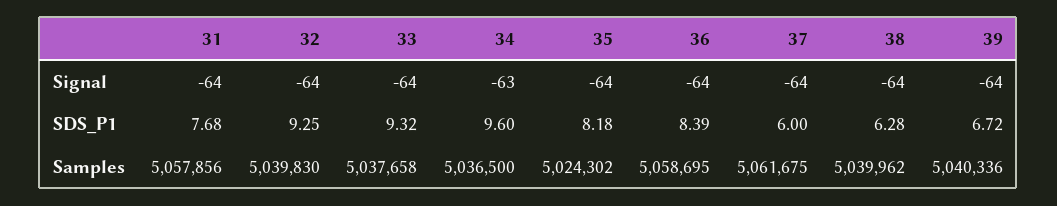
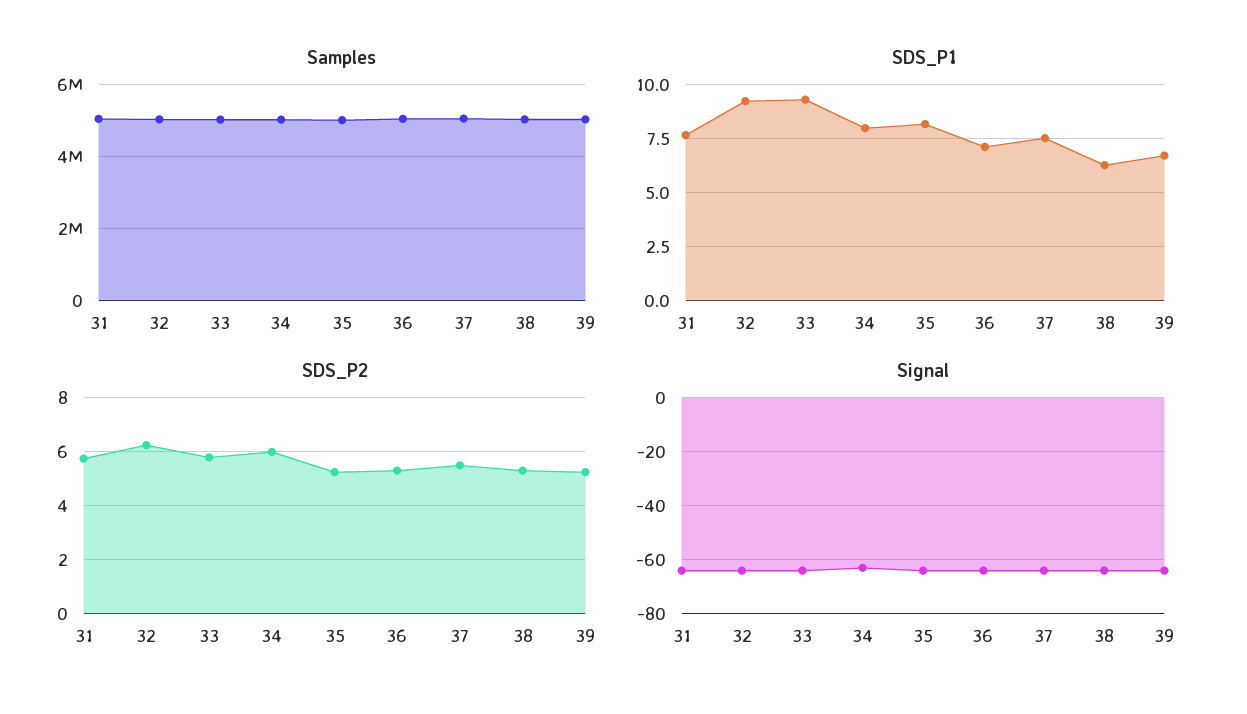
SDS_P1, 34: 9.6 -> 8
SDS_P1, 36: 8.39 -> 7
SDS_P1, 37: 6 -> 7.5
SDS_P2, 31: none -> 5.75
SDS_P2, 32: none -> 6.25
SDS_P2, 33: none -> 5.75
SDS_P2, 34: none -> 6
SDS_P2, 35: none -> 5.25
SDS_P2, 36: none -> 5.25
SDS_P2, 37: none -> 5.5
SDS_P2, 38: none -> 5.25
SDS_P2, 39: none -> 5.25

